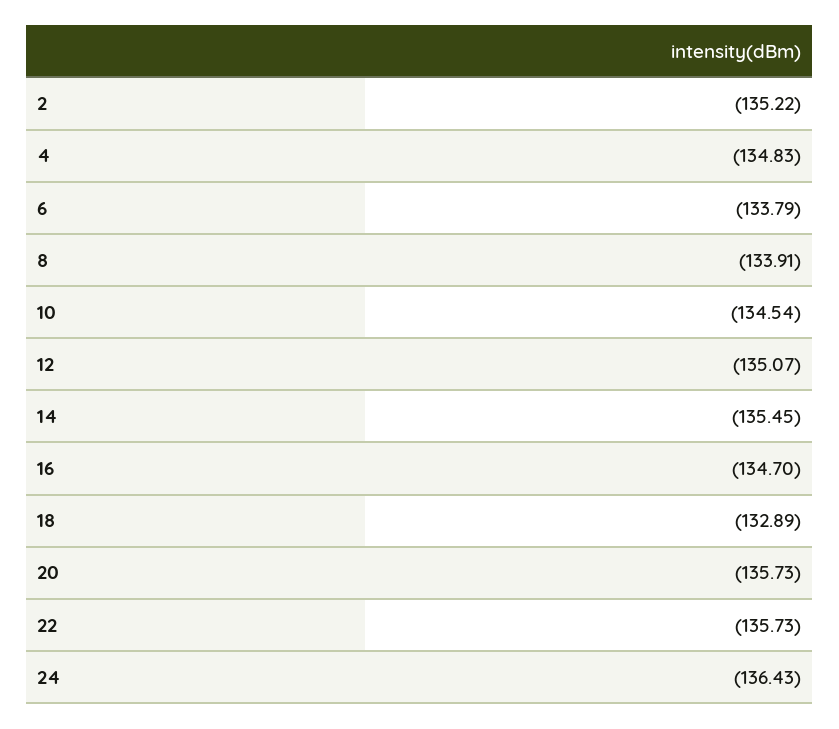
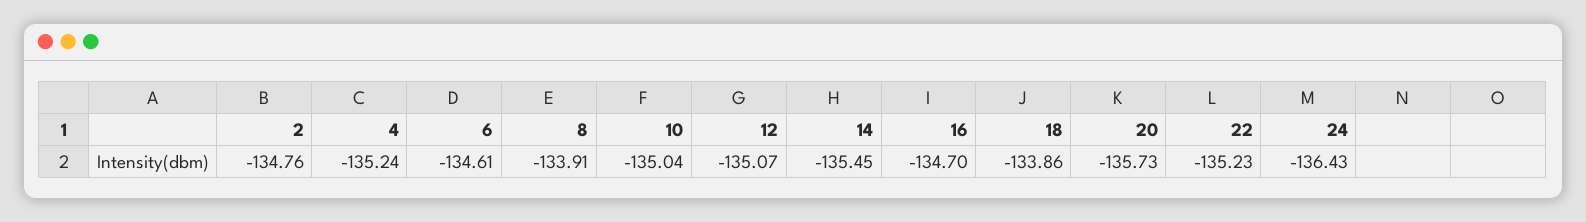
2: -135.22 -> -134.76
4: -134.83 -> -135.24
6: -133.79 -> -134.61
10: -134.54 -> -135.04
18: -132.89 -> -133.86
22: -135.73 -> -135.23

